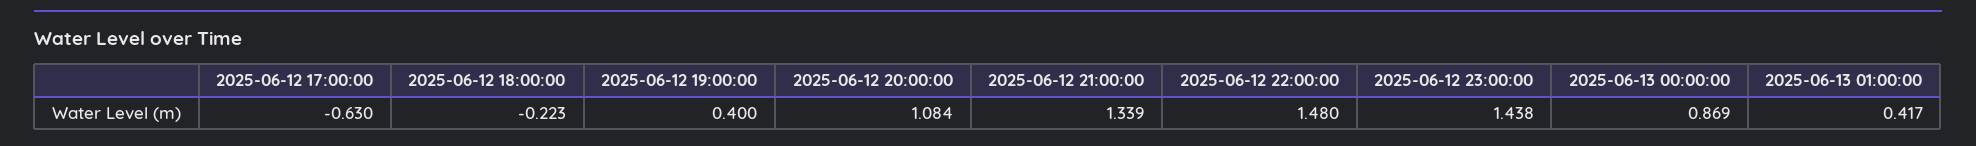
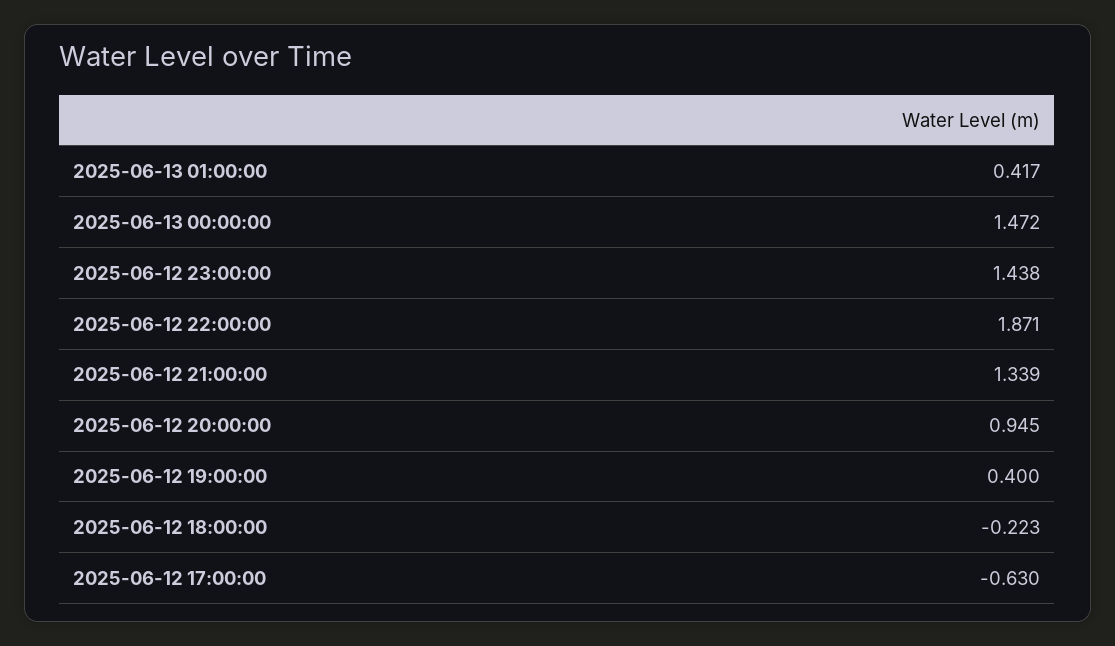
2025-06-12 20:00:00: 1.084 -> 0.945
2025-06-12 22:00:00: 1.48 -> 1.871
2025-06-13 00:00:00: 0.869 -> 1.472

